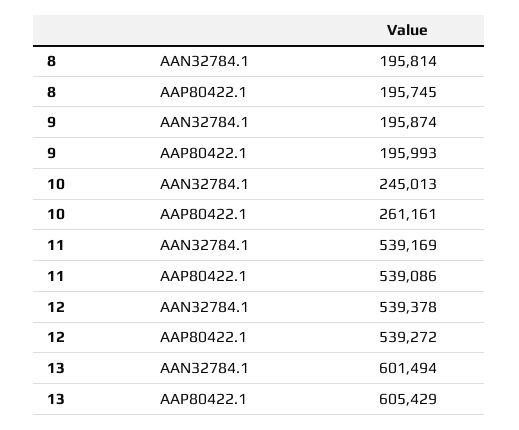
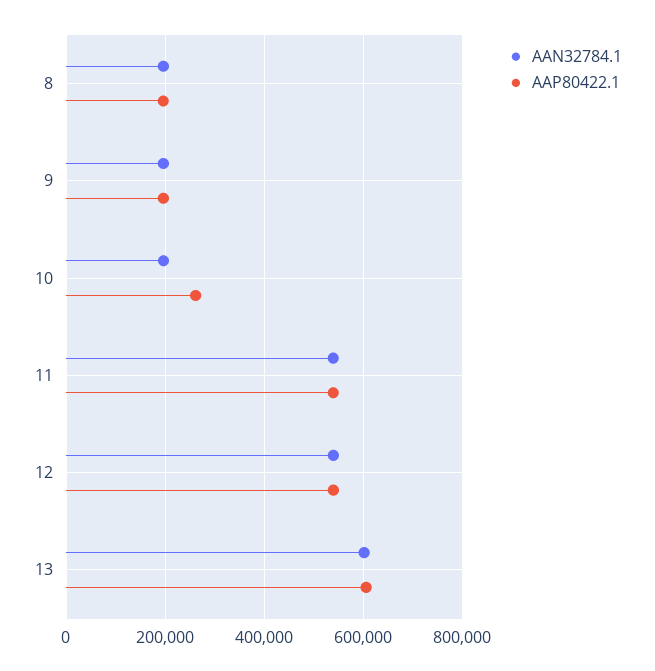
AAN32784.1, 10: 245013 -> 200000

